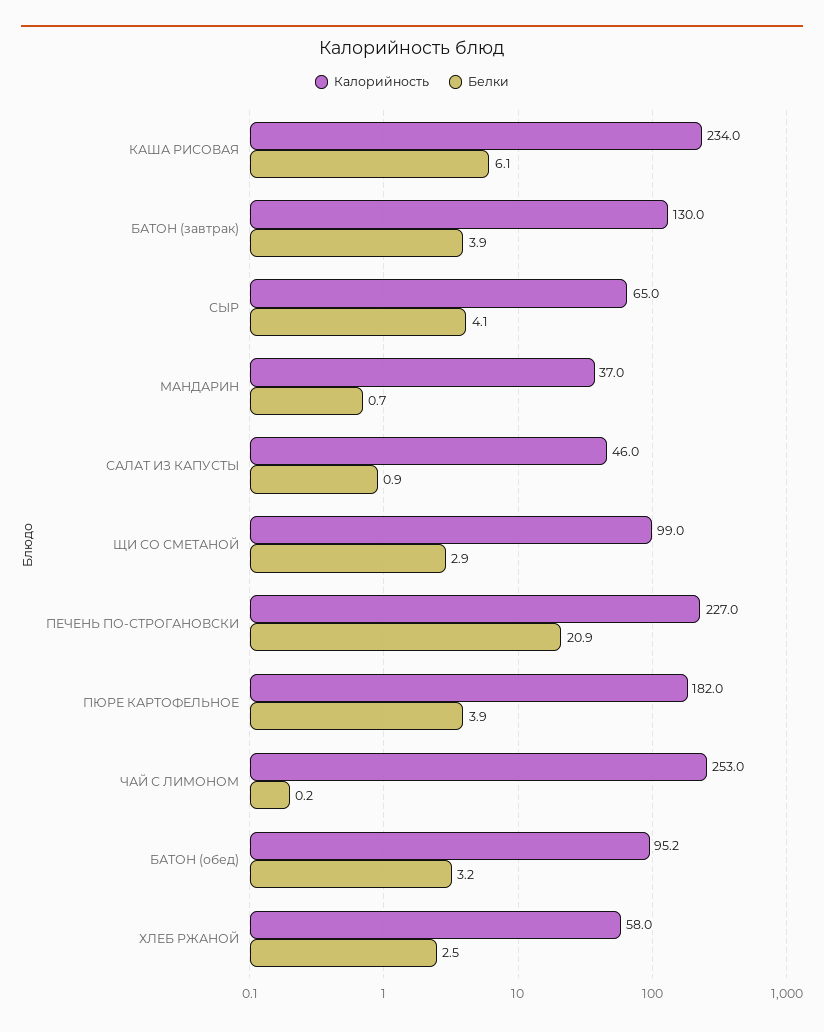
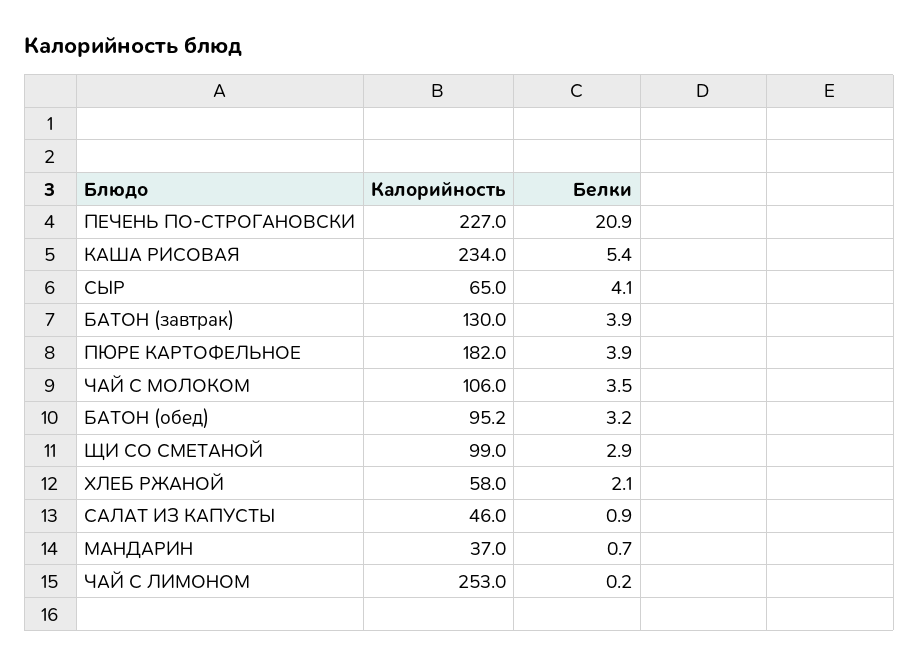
Белки, КАША РИСОВАЯ: 6.1 -> 5.4
Белки, ХЛЕБ РЖАНОЙ: 2.5 -> 2.1
Калорийность, ЧАЙ С МОЛОКОМ: none -> 106
Белки, ЧАЙ С МОЛОКОМ: none -> 3.5

